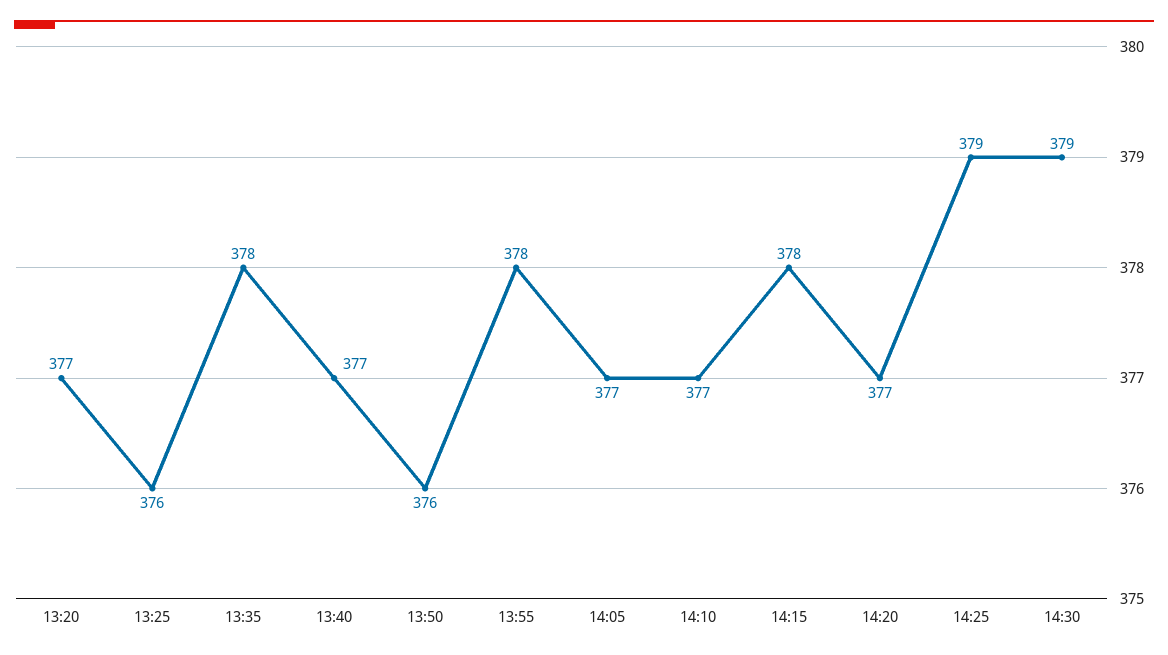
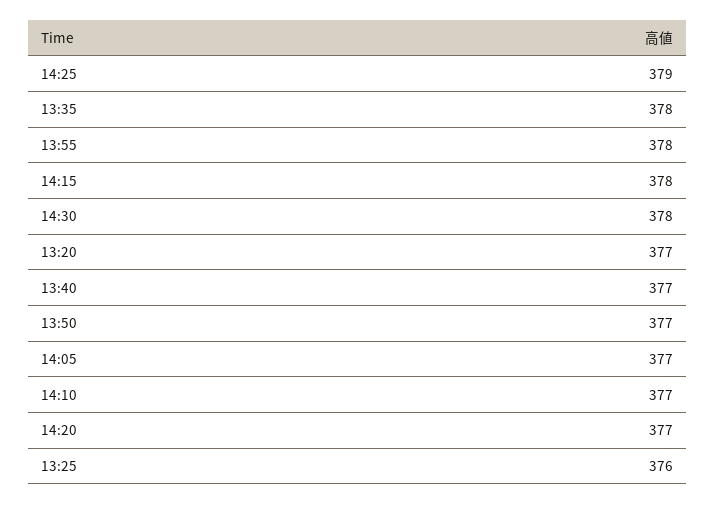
13:50: 376 -> 377
14:30: 379 -> 378

